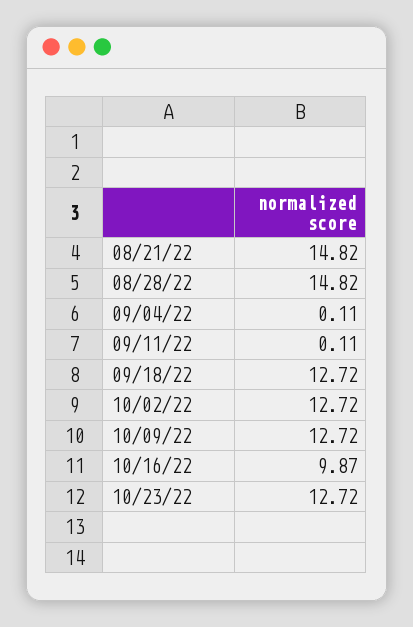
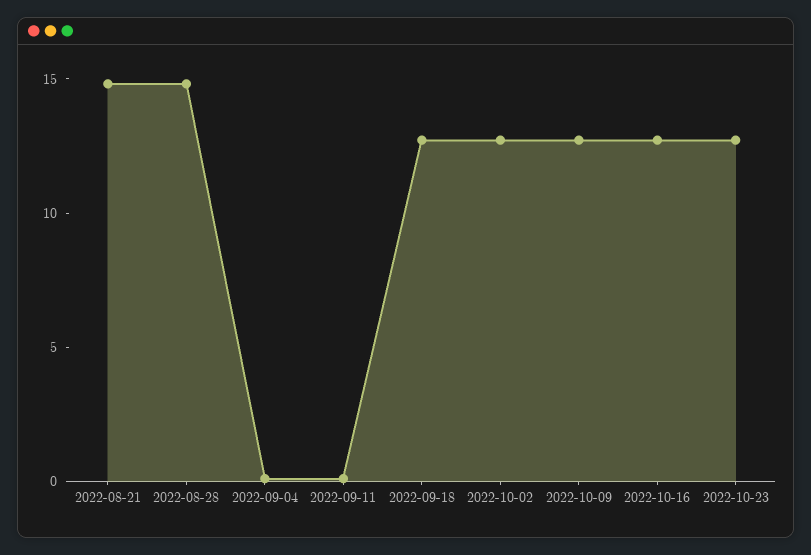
10/16/22: 9.87 -> 13

